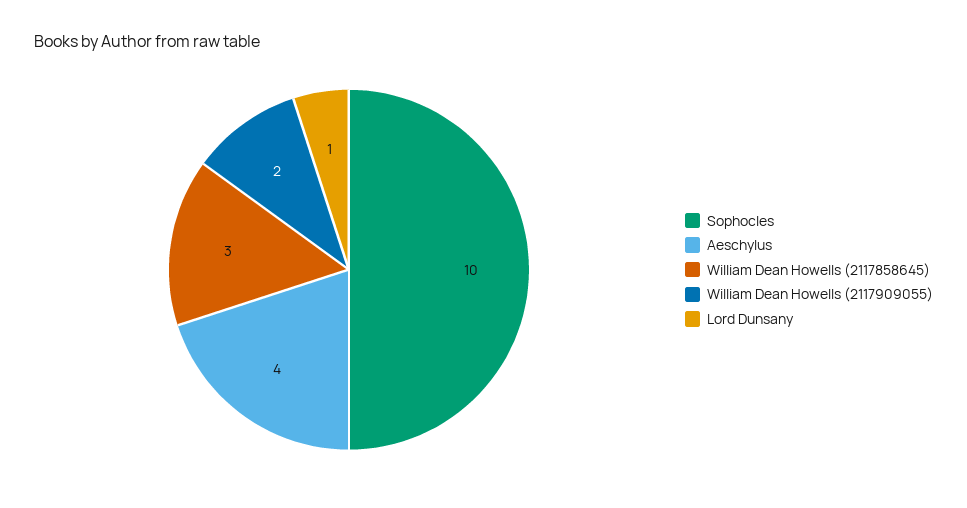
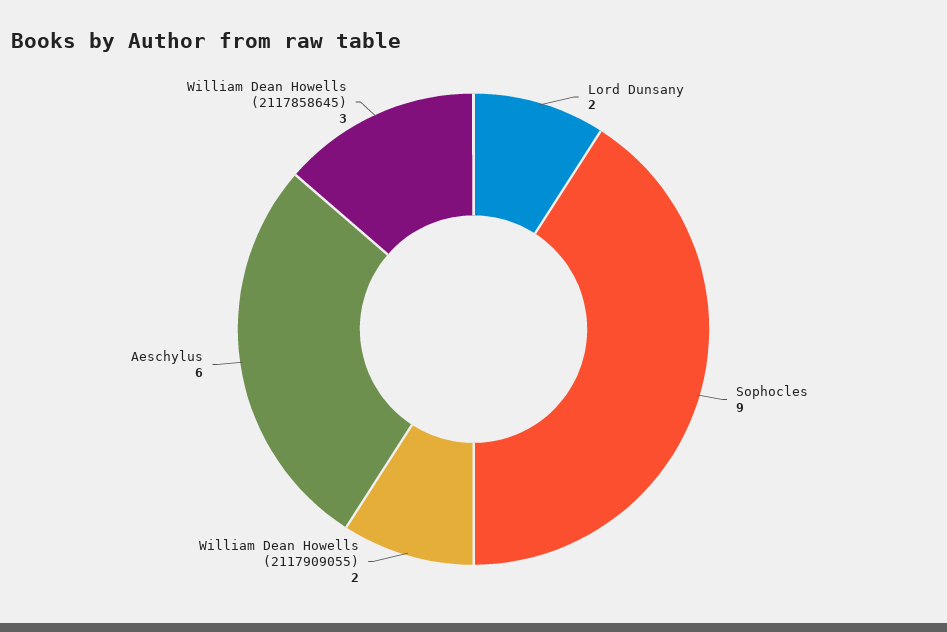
Sophocles: 10 -> 9
Aeschylus: 4 -> 6
Lord Dunsany: 1 -> 2

